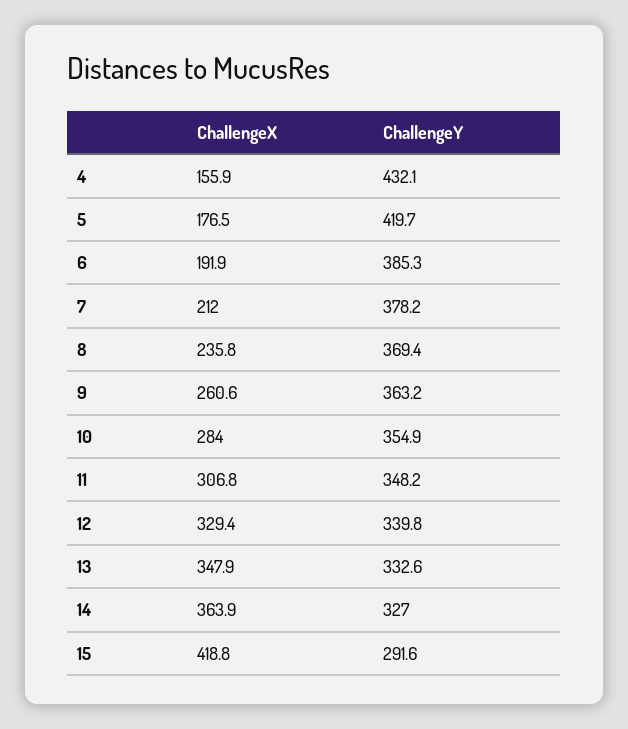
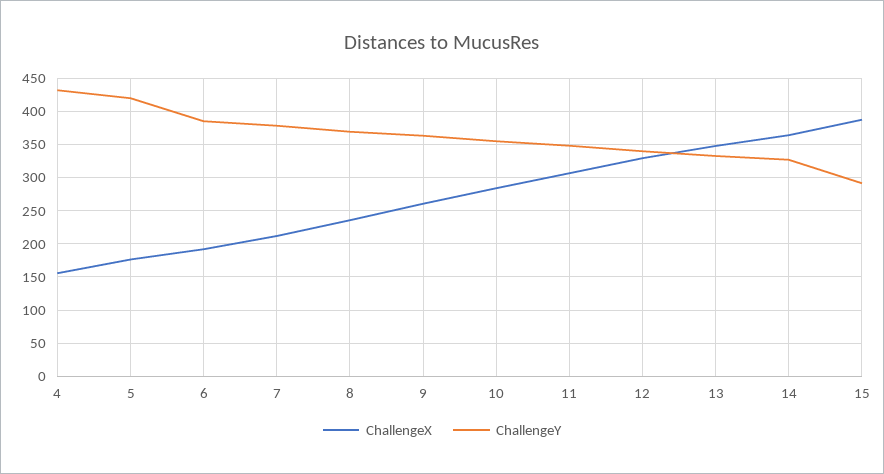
ChallengeX, 15: 418.8 -> 390

